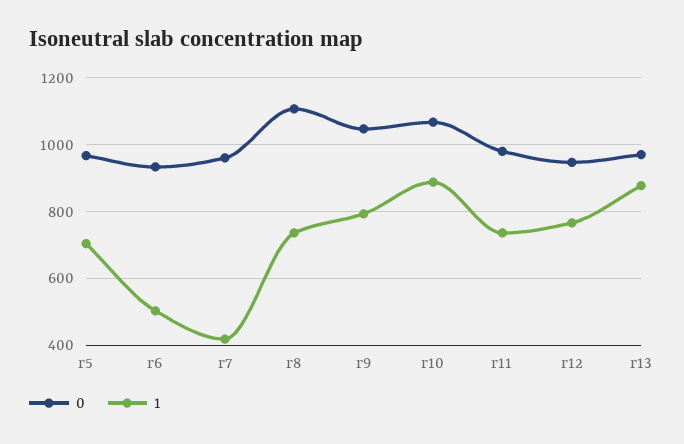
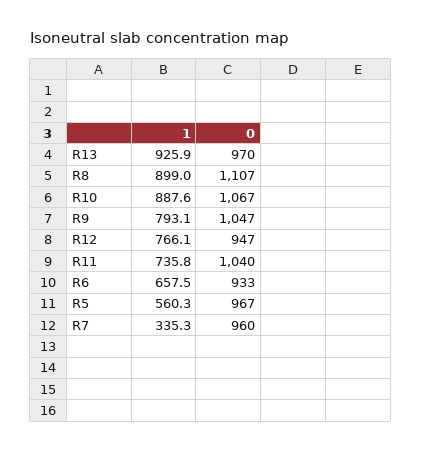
1, r5: 700 -> 560.3
1, r6: 500 -> 657.5
1, r7: 420 -> 335.3
1, r8: 740 -> 899
0, r11: 980 -> 1040
1, r13: 880 -> 925.9

